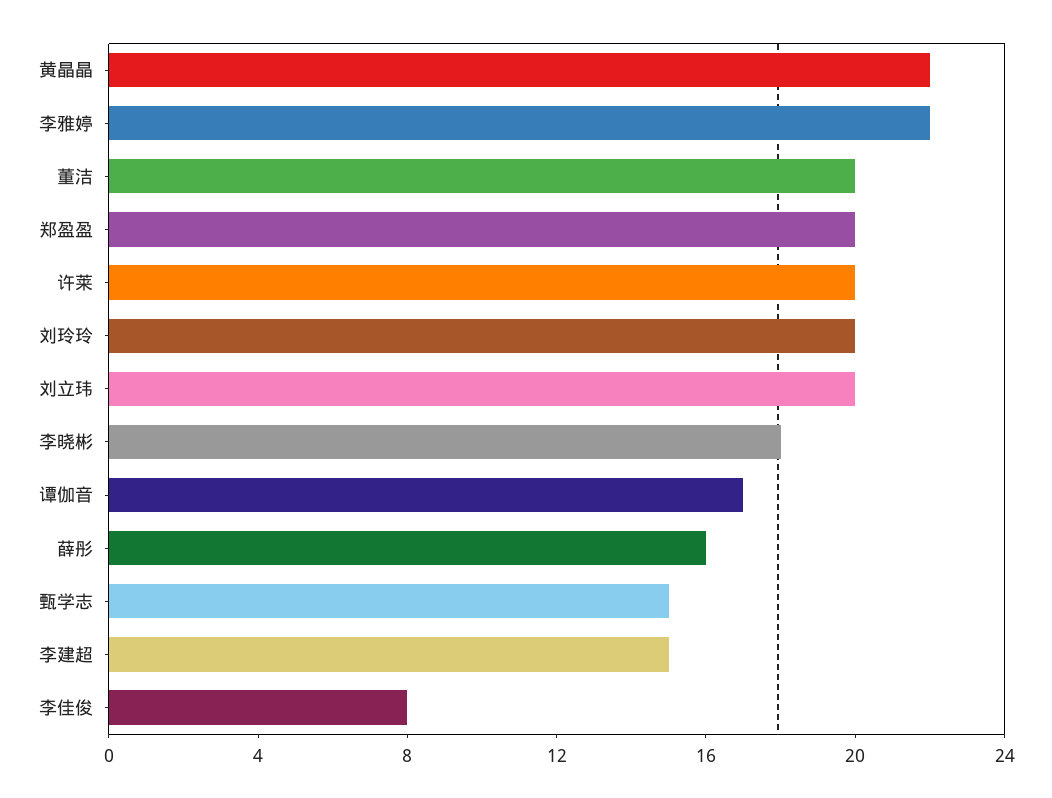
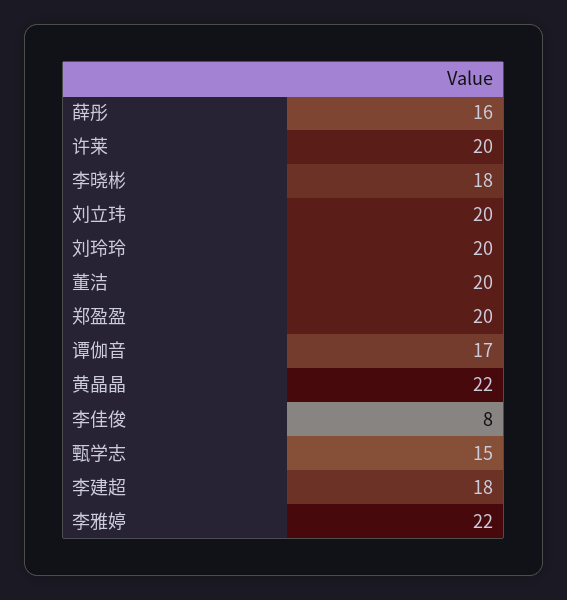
李建超: 15 -> 18

